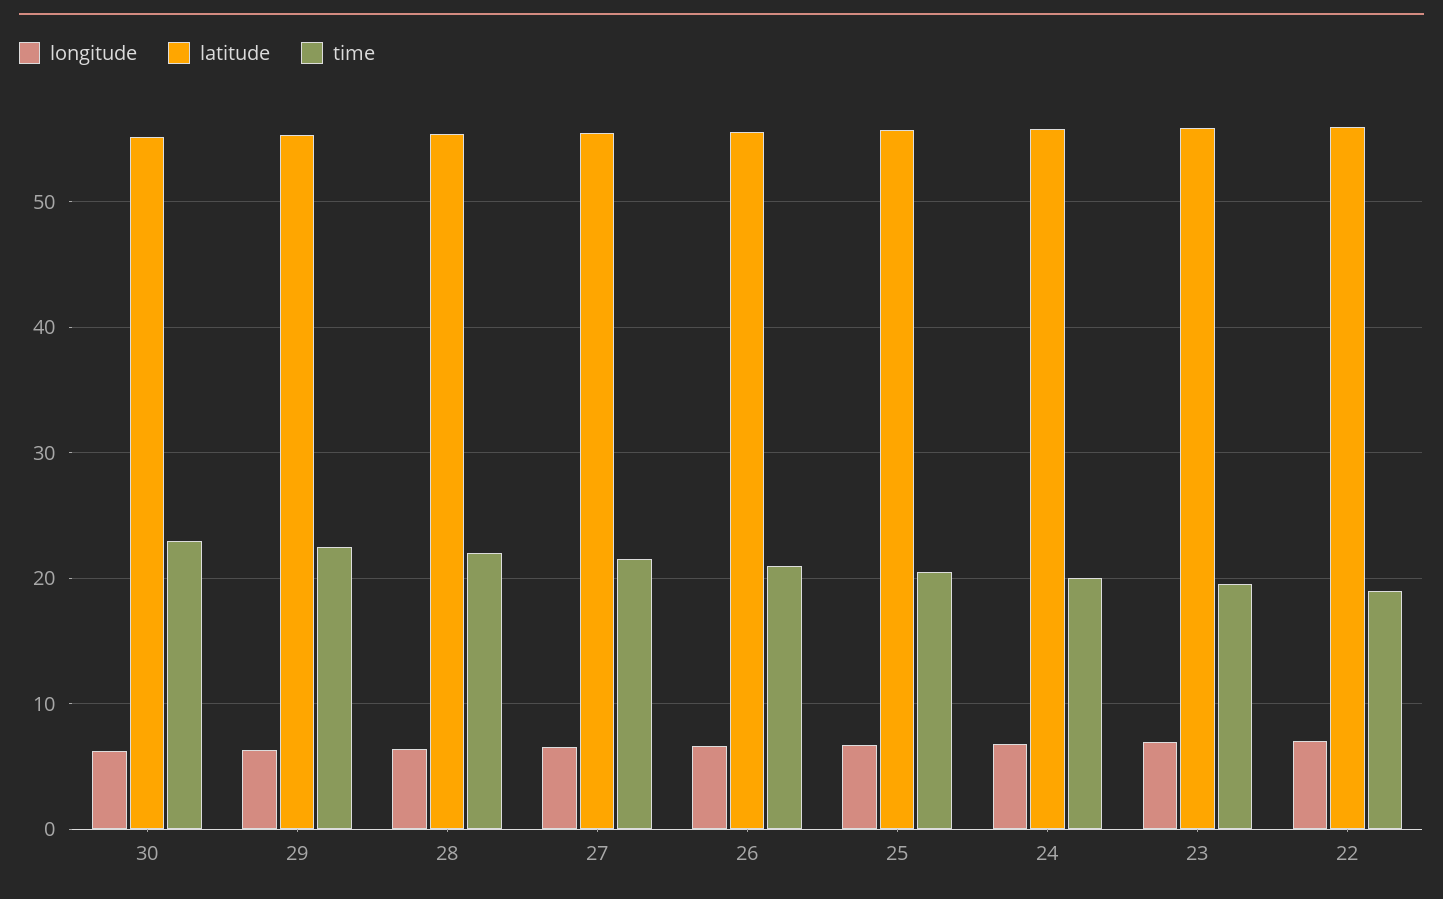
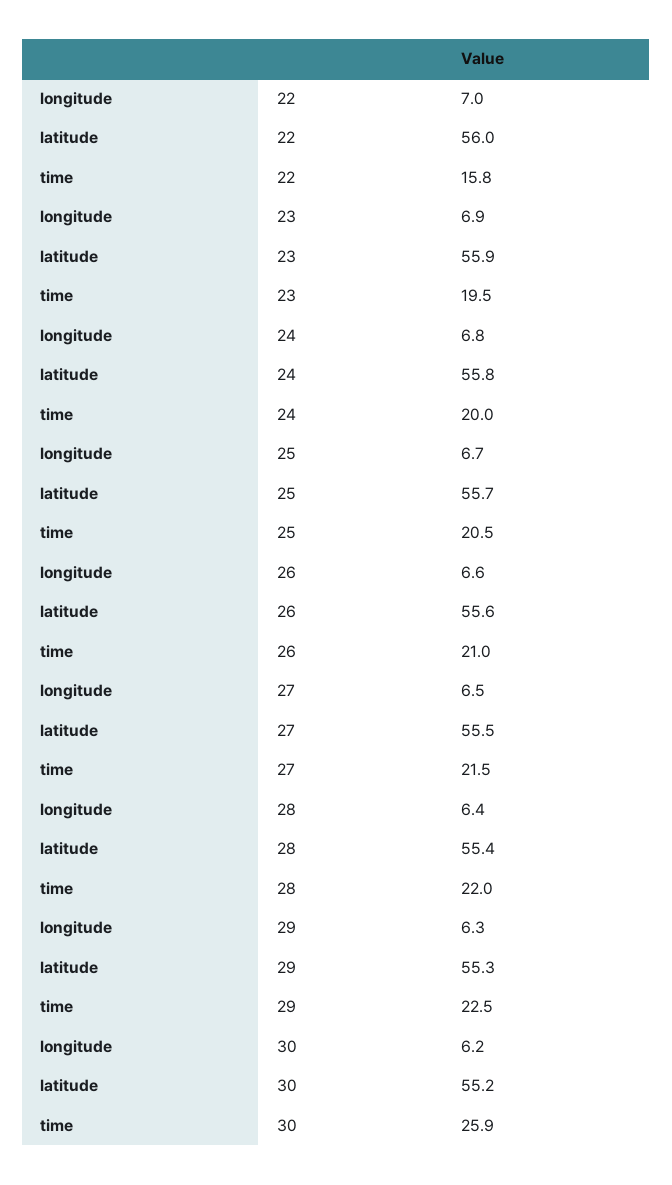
time, 30: 23 -> 25.9
time, 22: 19 -> 15.8

